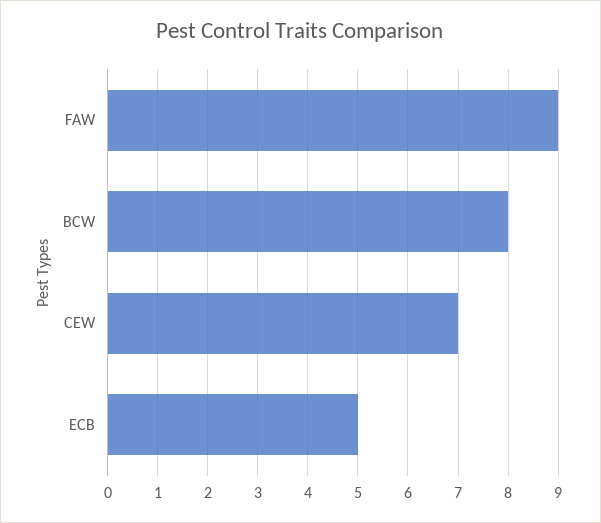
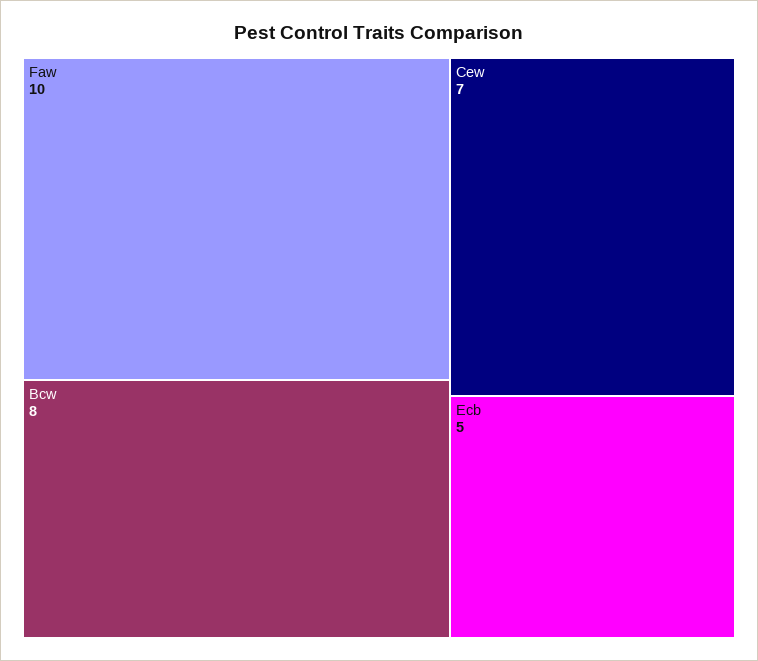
FAW: 9 -> 10

